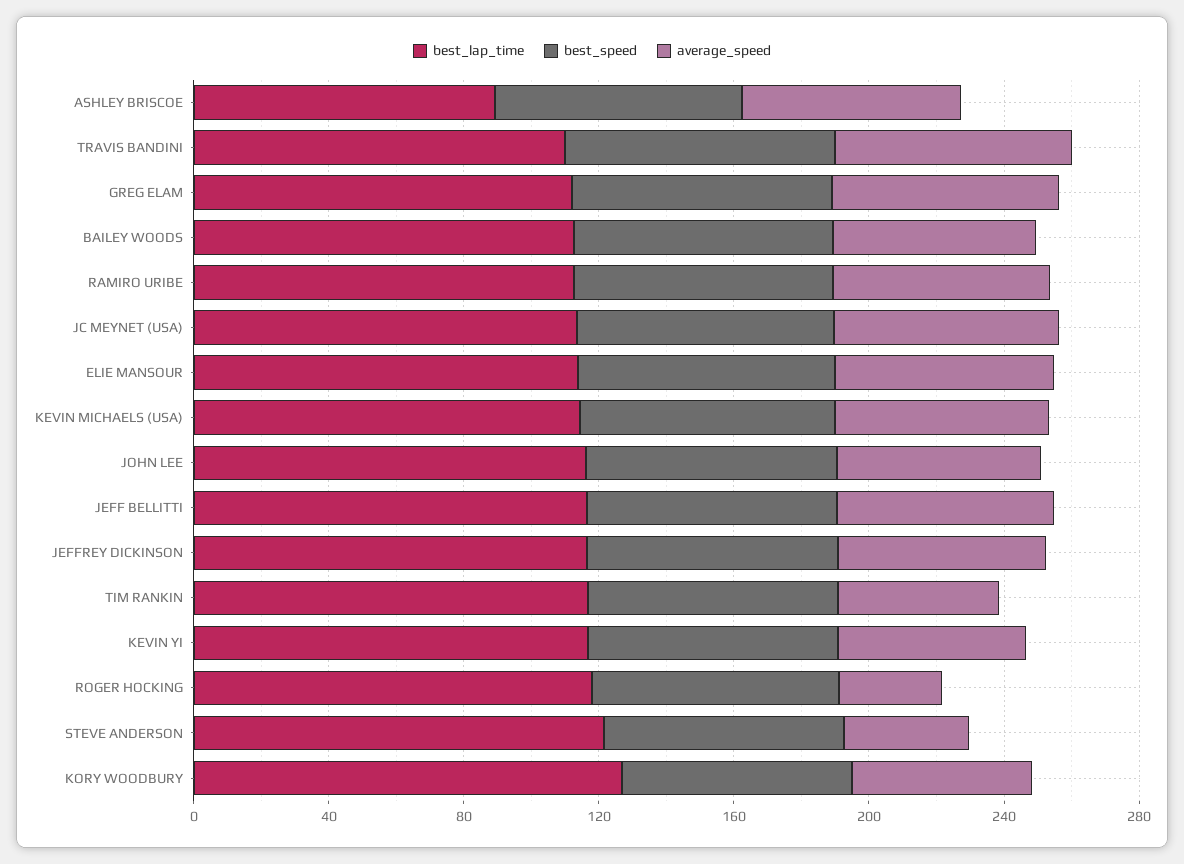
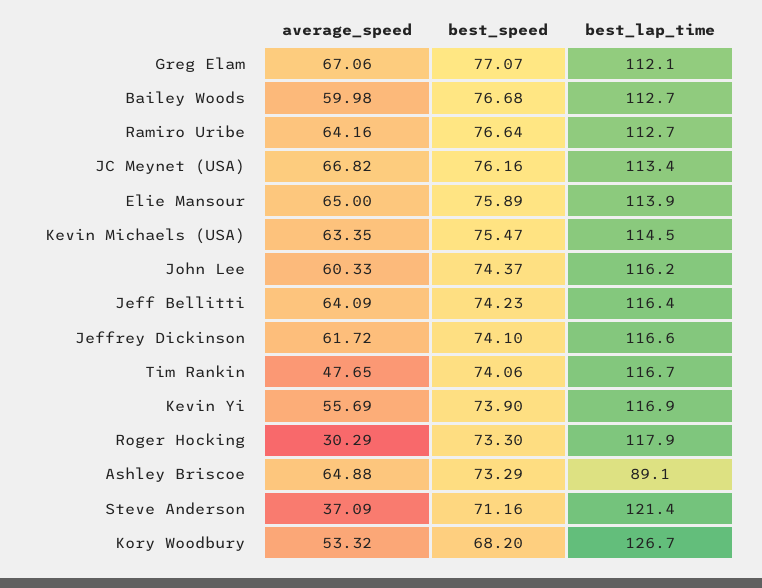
best_lap_time, TRAVIS BANDINI: 110 -> none
best_speed, TRAVIS BANDINI: 80 -> none
average_speed, TRAVIS BANDINI: 70 -> none

